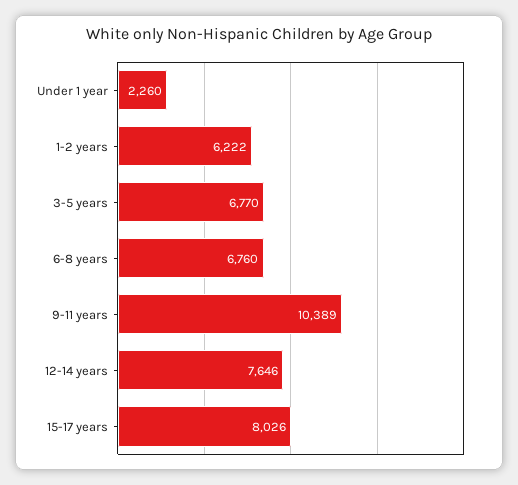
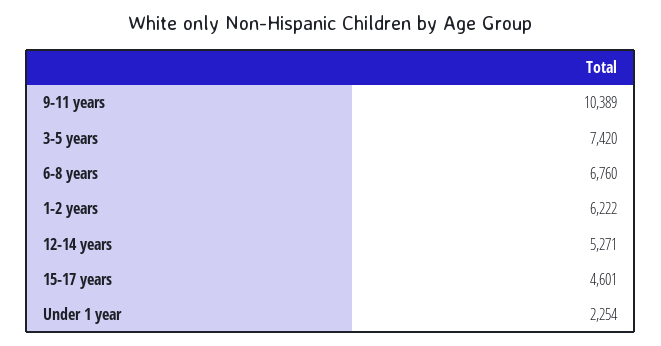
Under 1 year: 2260 -> 2254
3-5 years: 6770 -> 7420
12-14 years: 7646 -> 5271
15-17 years: 8026 -> 4601

